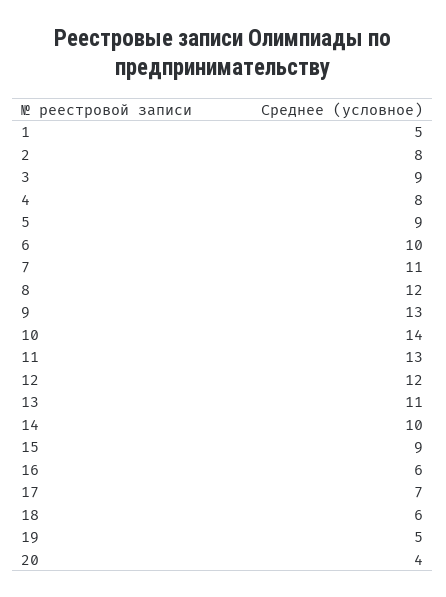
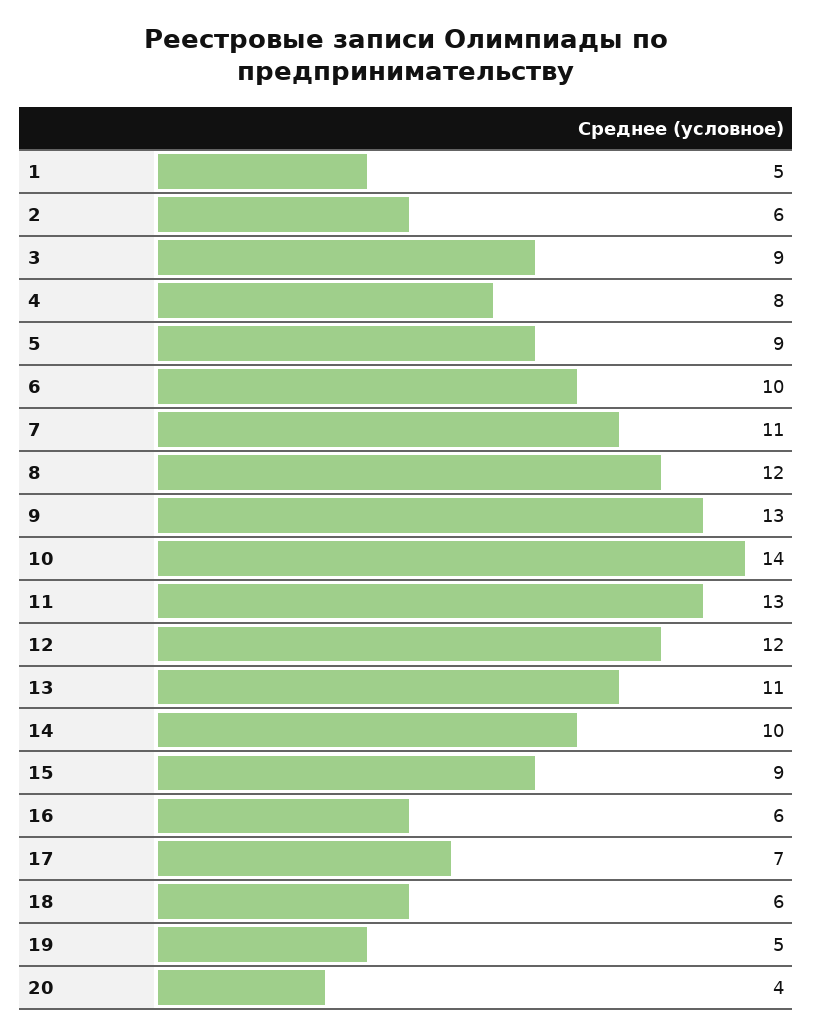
2: 8 -> 6

